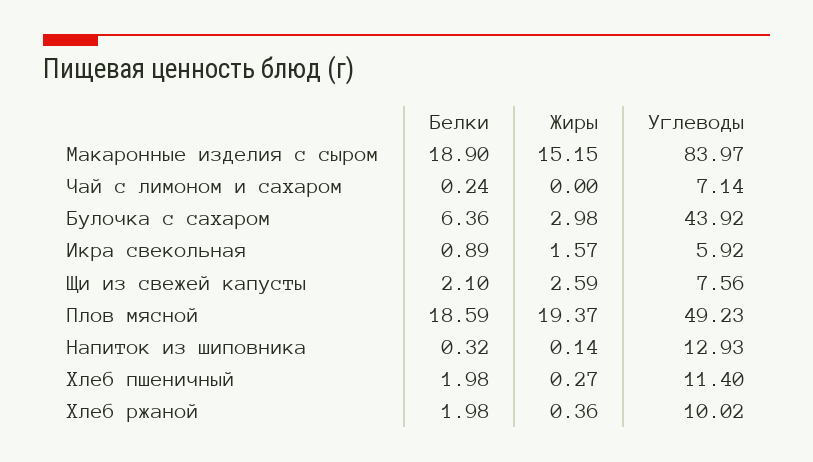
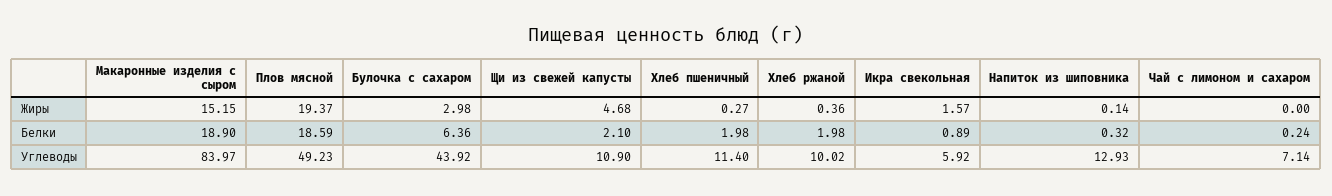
Жиры, Щи из свежей капусты: 2.59 -> 4.68
Углеводы, Щи из свежей капусты: 7.56 -> 10.9

